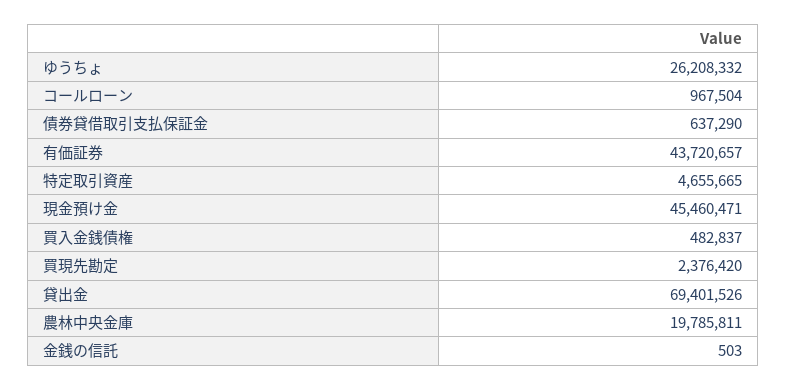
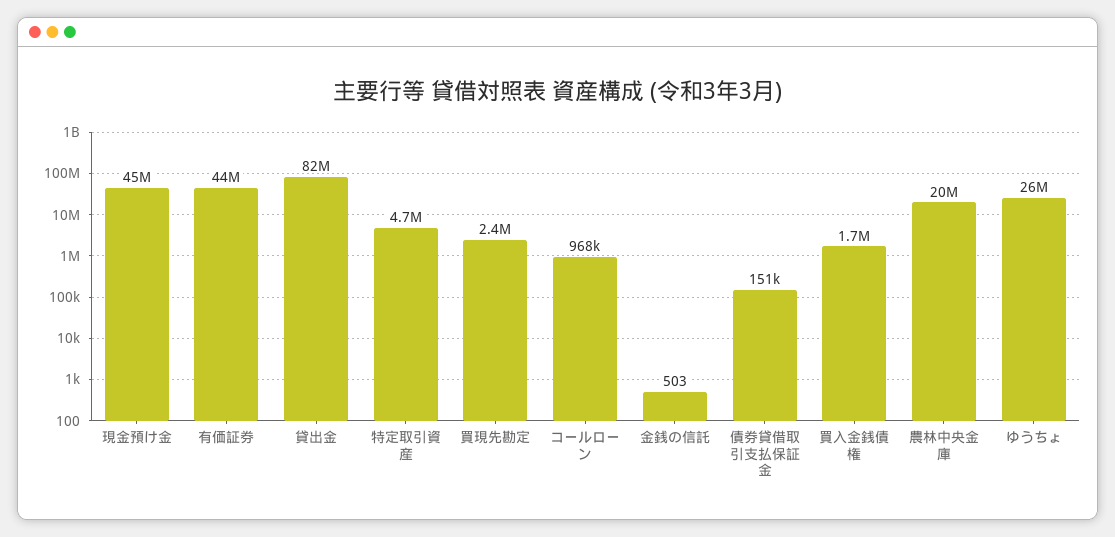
債券貸借取引支払保証金: 637290 -> 151000
買入金銭債権: 482837 -> 1700000
貸出金: 69401526 -> 82000000

